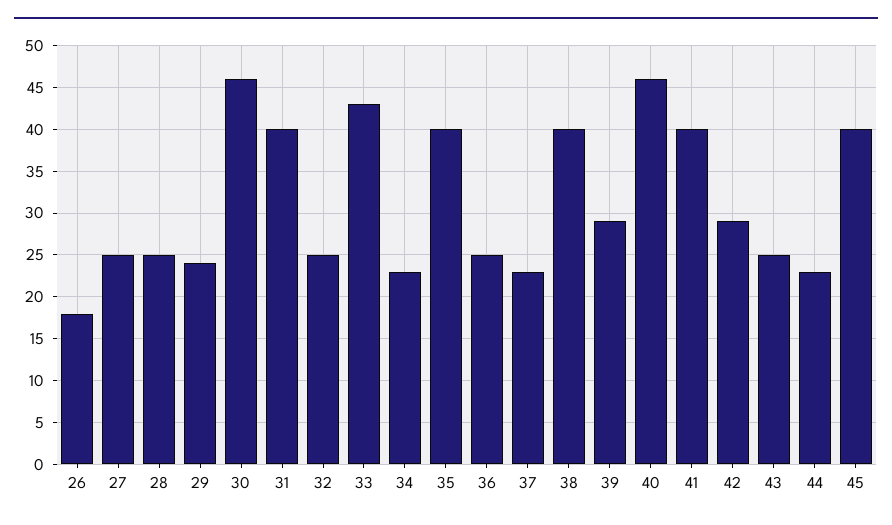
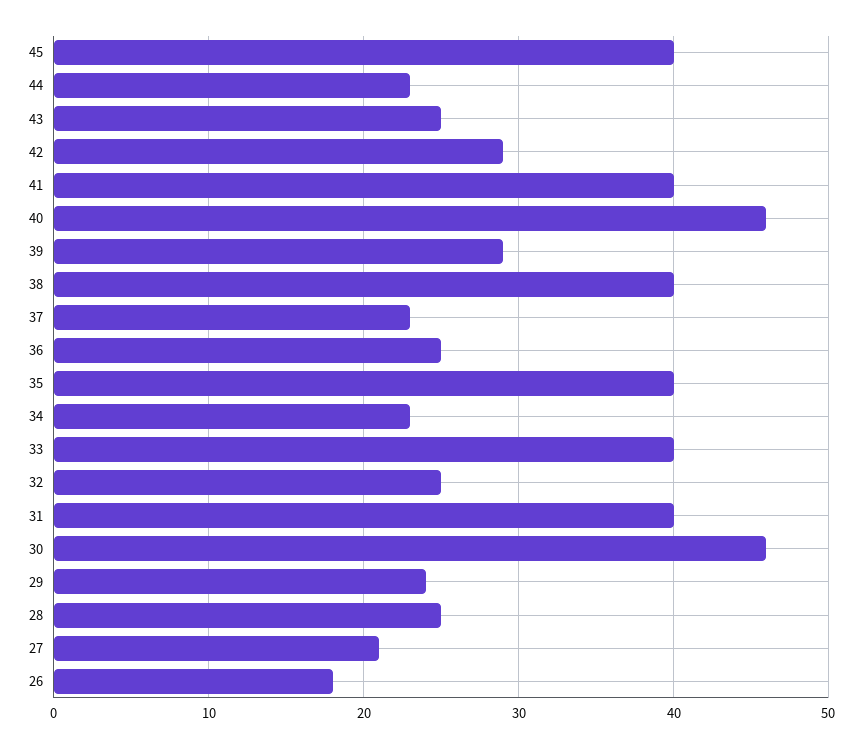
27: 25 -> 21
33: 43 -> 40

